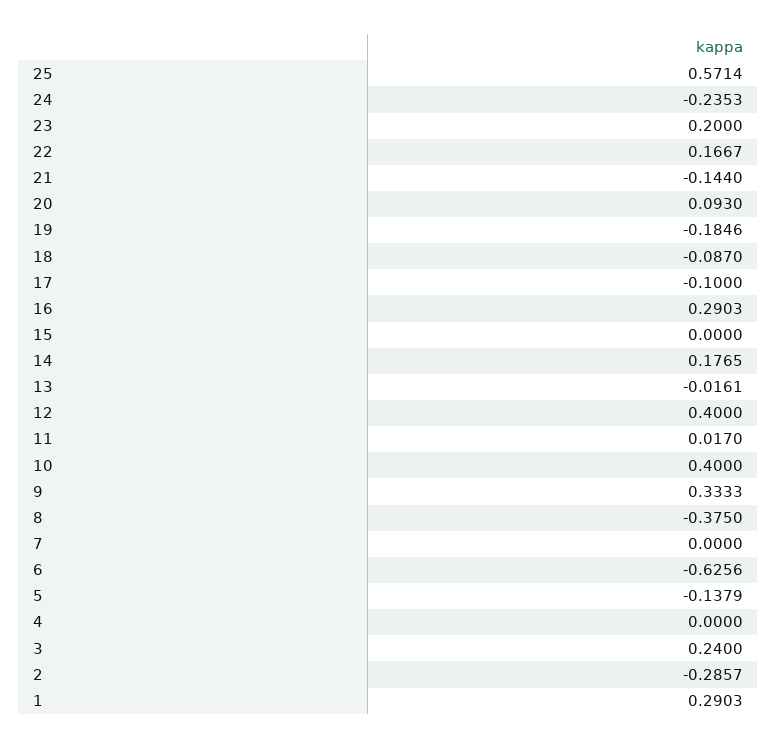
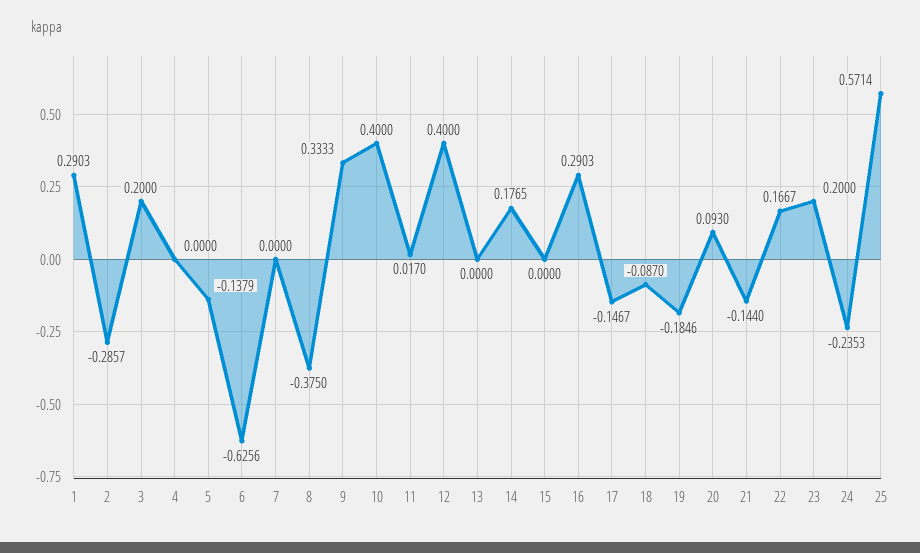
17: -0.1 -> -0.1467
13: -0.0161 -> 0
3: 0.24 -> 0.2

